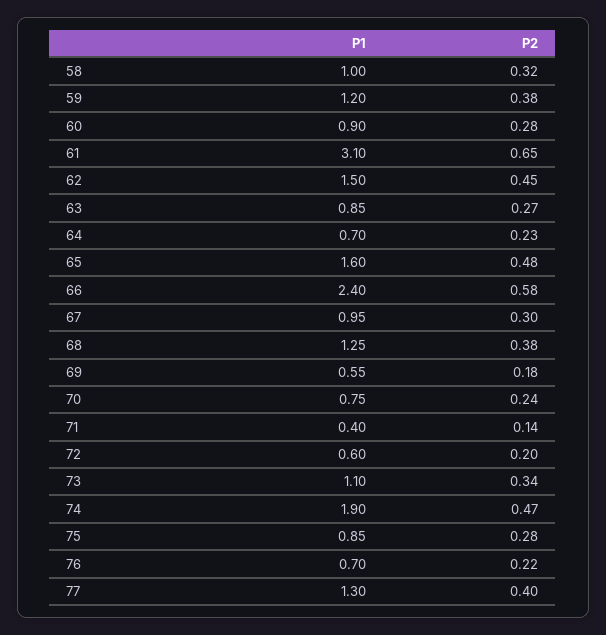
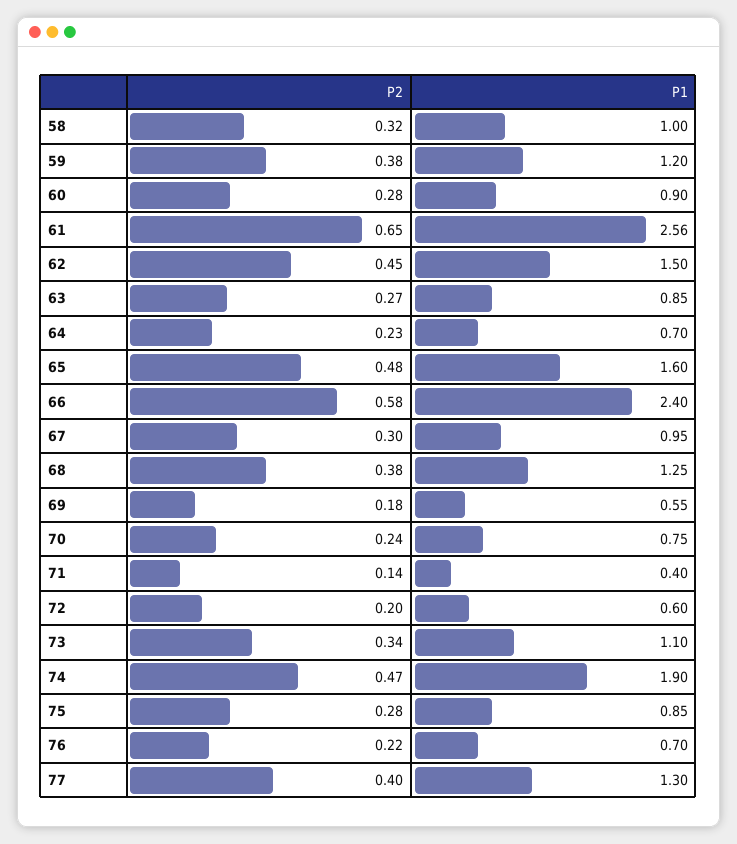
P1, 61: 3.1 -> 2.56

